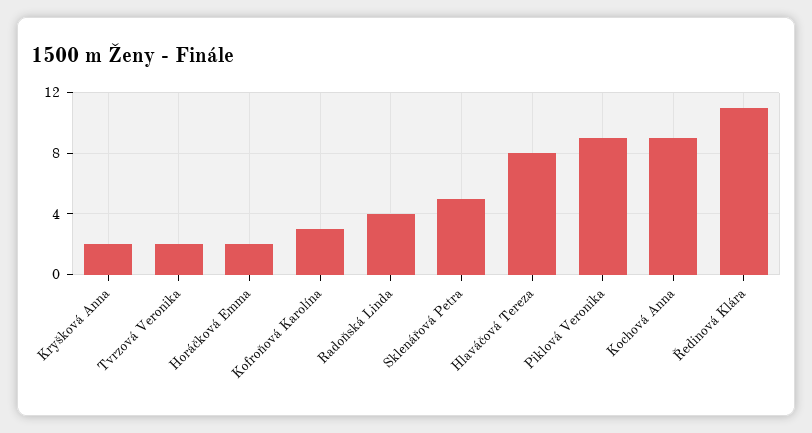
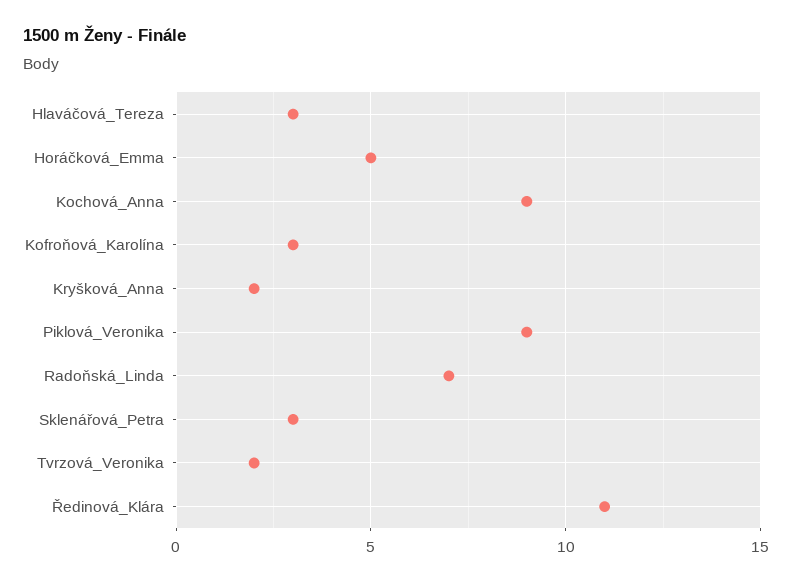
Horáčková Emma: 2 -> 5
Radoňská Linda: 4 -> 7
Sklenářová Petra: 5 -> 3
Hlaváčová Tereza: 8 -> 3

